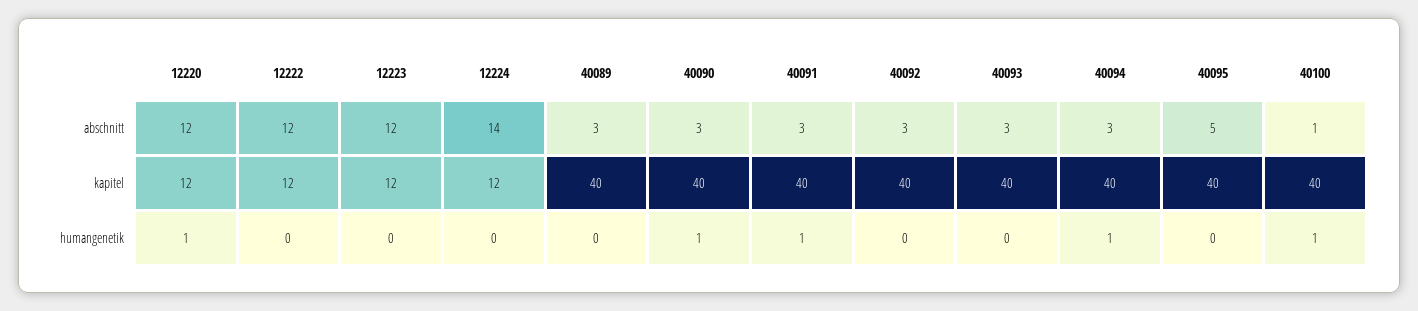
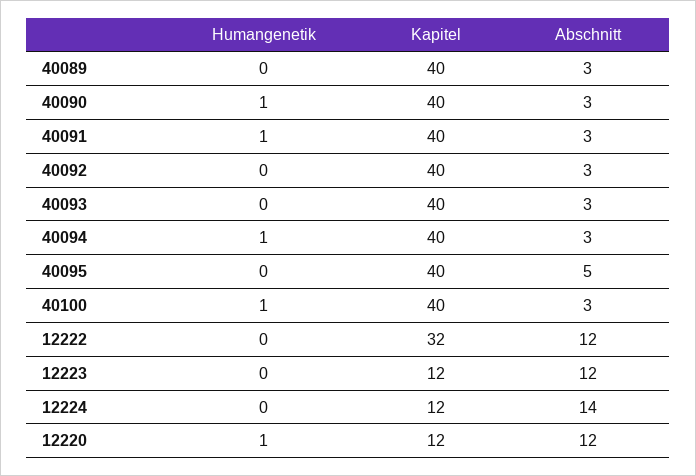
40100, abschnitt: 1 -> 3
12222, kapitel: 12 -> 32

